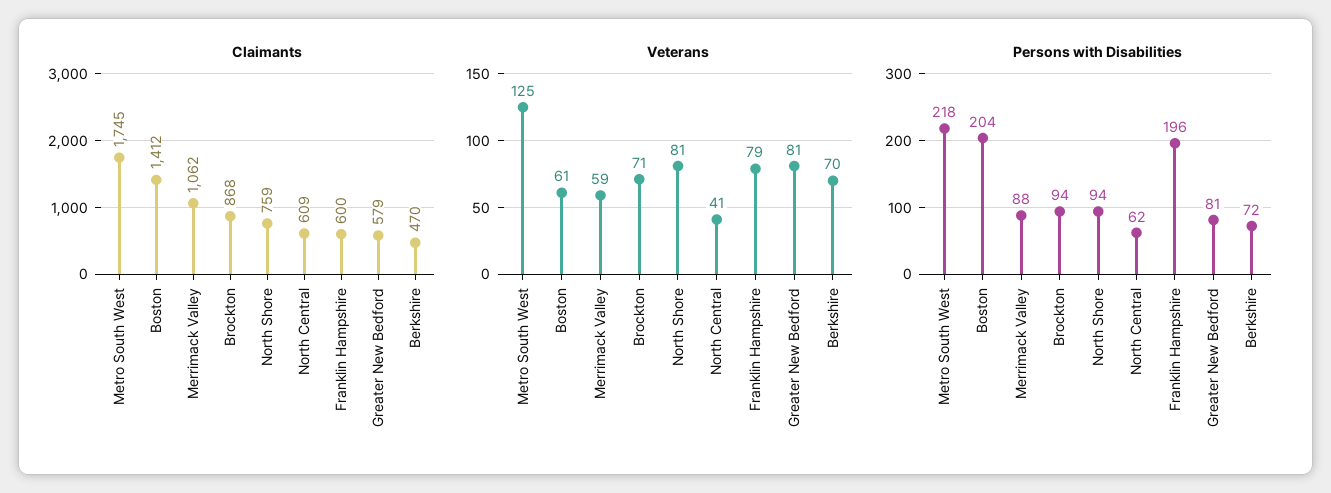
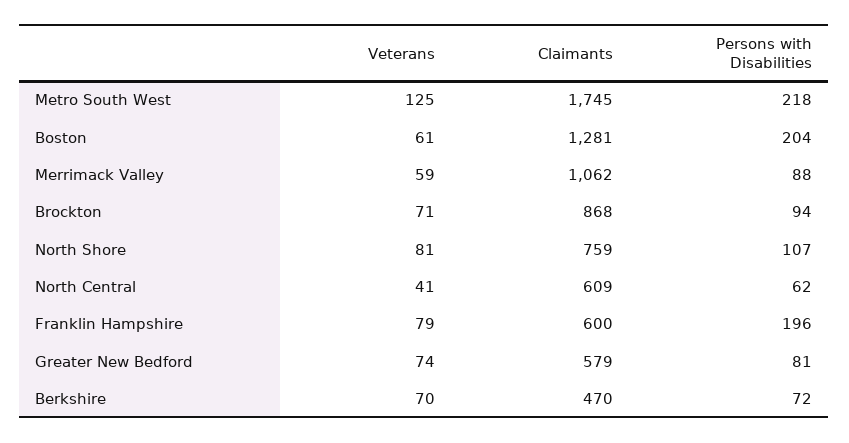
Claimants, Boston: 1412 -> 1281
Veterans, Greater New Bedford: 81 -> 74
Persons with Disabilities, North Shore: 94 -> 107

